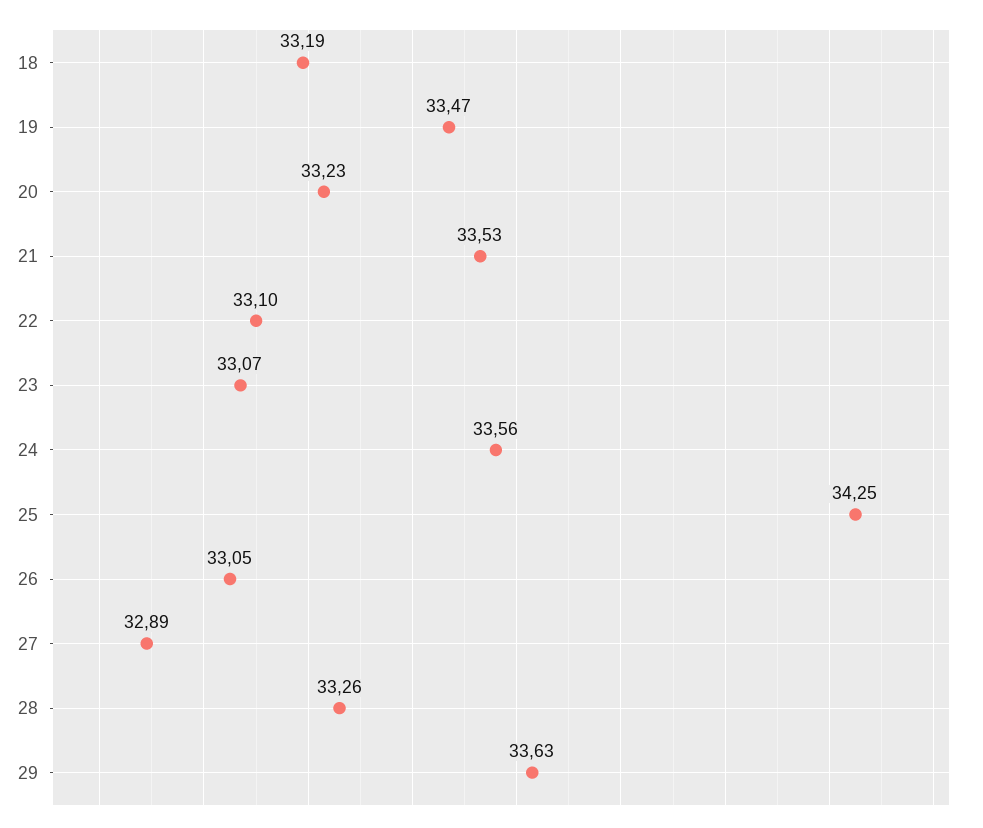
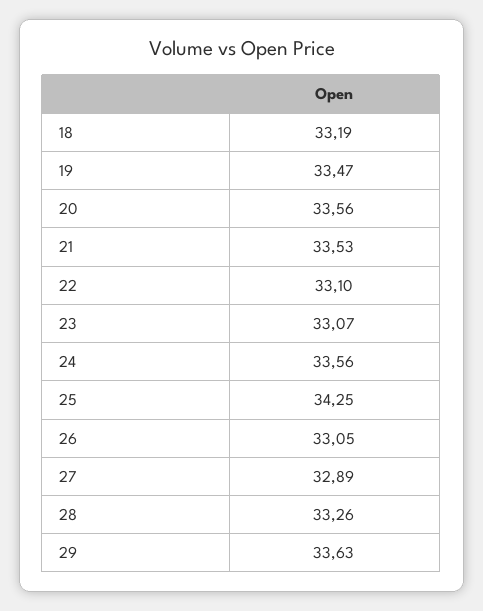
20: 33.23 -> 33.56

